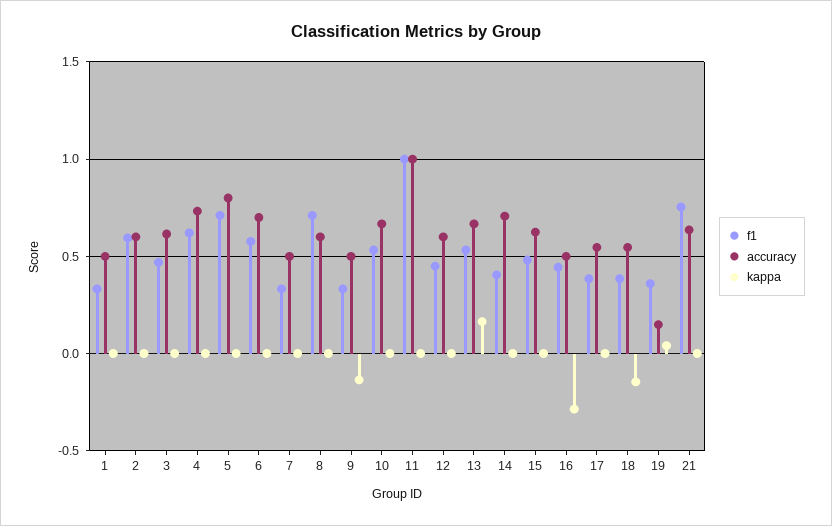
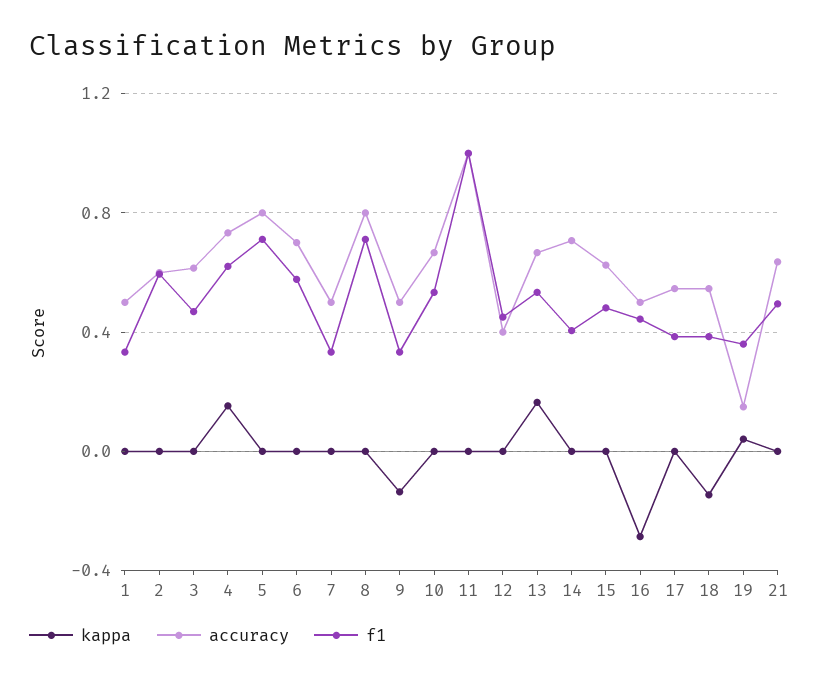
kappa, 4: 0 -> 0.15
accuracy, 8: 0.6 -> 0.8
accuracy, 12: 0.6 -> 0.4
f1, 21: 0.75 -> 0.5

